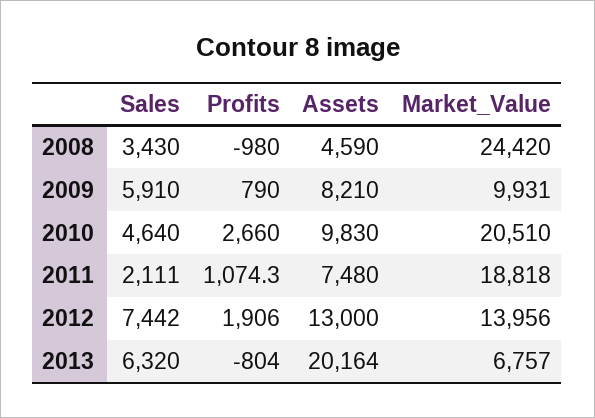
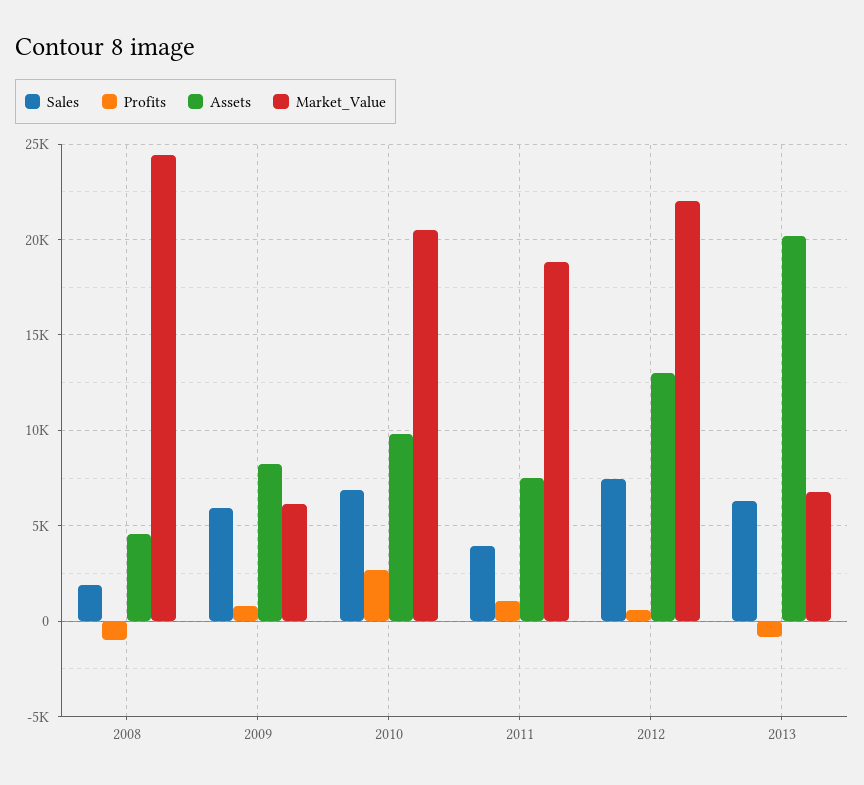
Sales, 2008: 3430 -> 2000
Market_Value, 2009: 9931 -> 6000
Sales, 2010: 4640 -> 7000
Sales, 2011: 2111 -> 4000
Profits, 2012: 1906 -> 500
Market_Value, 2012: 13956 -> 22000

